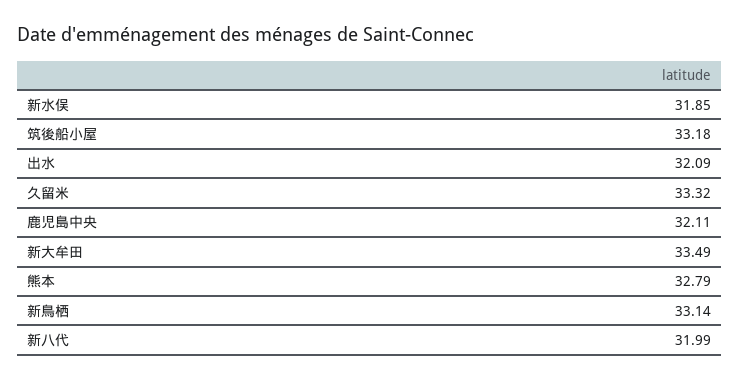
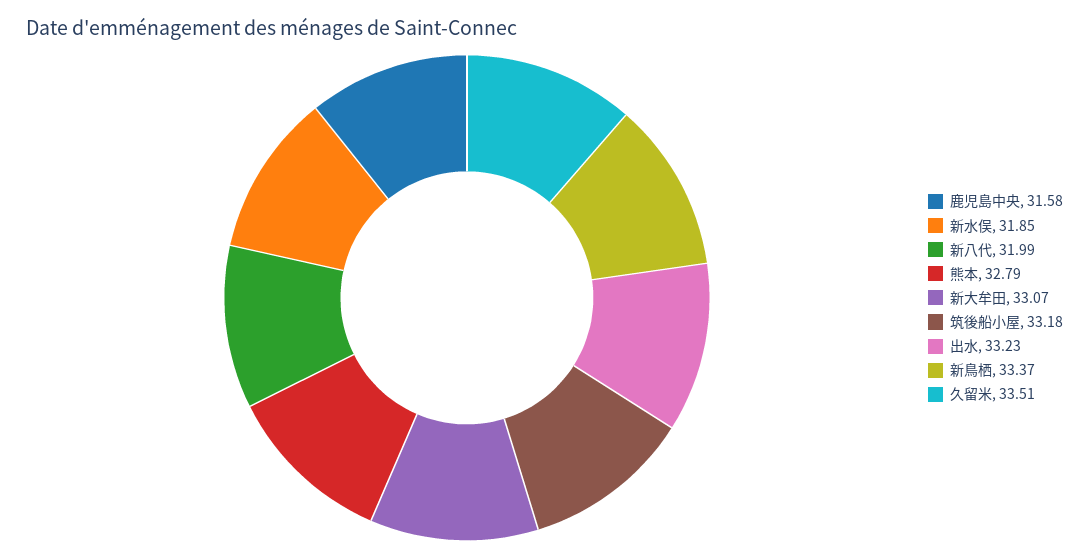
出水: 32.09 -> 33.23
久留米: 33.32 -> 33.51
鹿児島中央: 32.11 -> 31.58
新大牟田: 33.49 -> 33.07
新鳥栖: 33.14 -> 33.37

